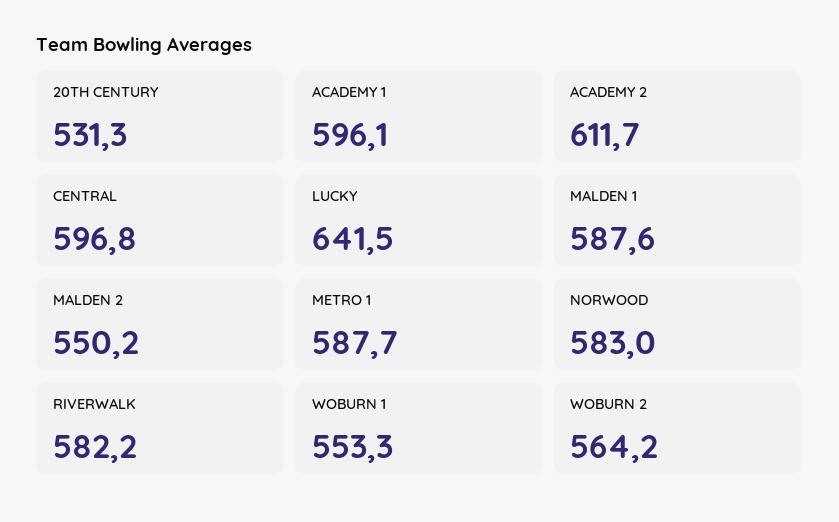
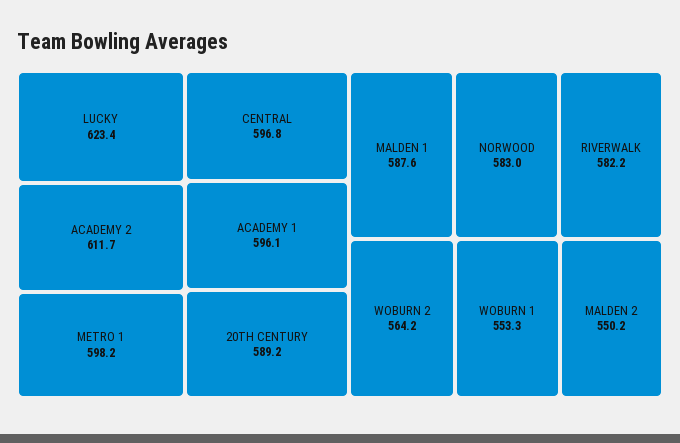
20TH CENTURY: 531.3 -> 589.2
LUCKY: 641.5 -> 623.4
METRO 1: 587.7 -> 598.2

